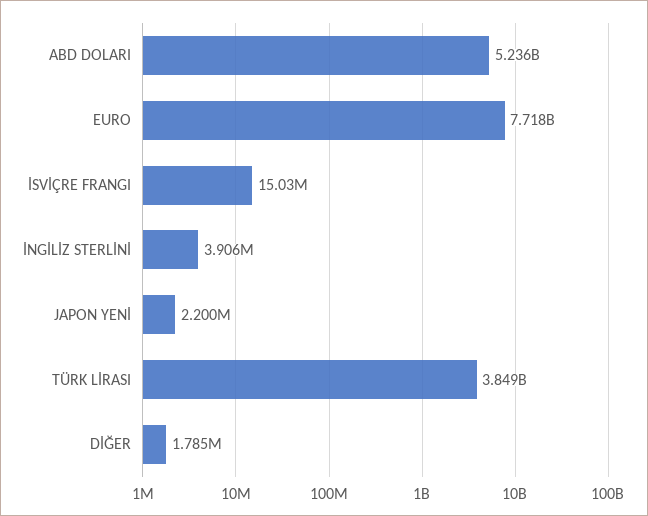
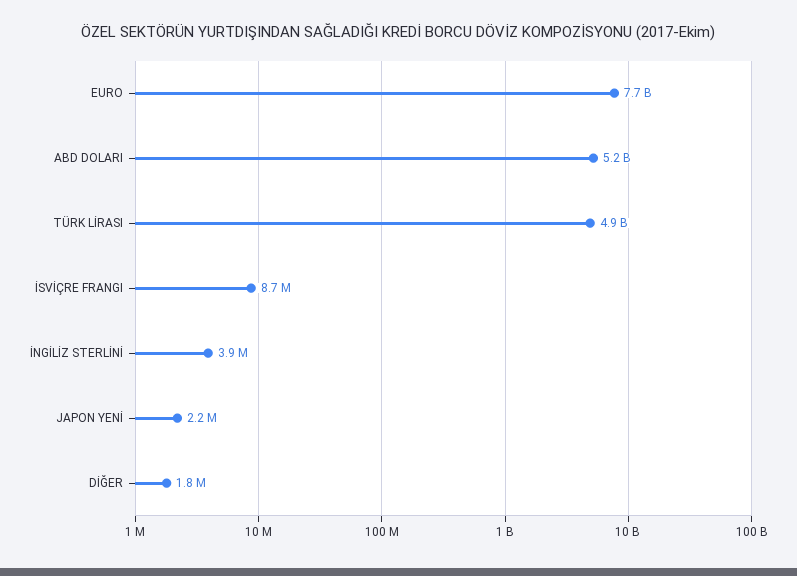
İSVİÇRE FRANGI: 15030000 -> 8700000
TÜRK LİRASI: 3849000000 -> 4900000000

